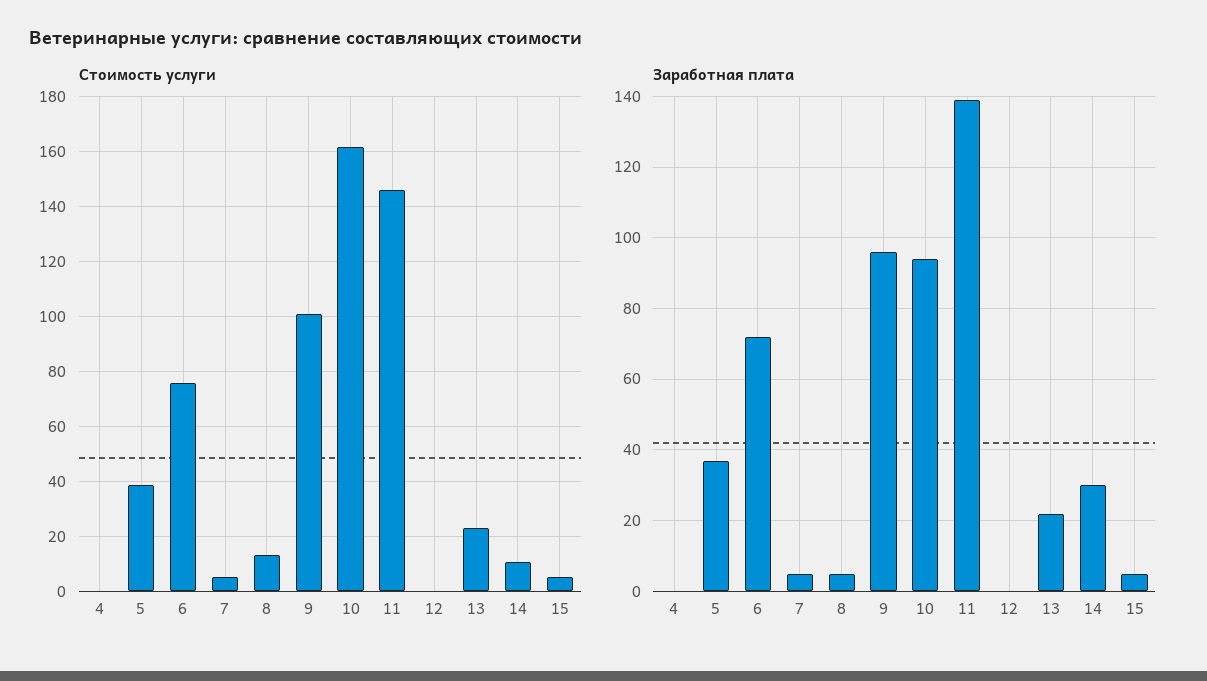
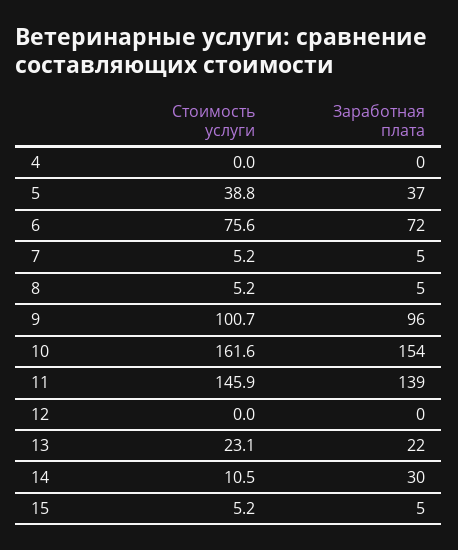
Стоимость услуги, 8: 12.5 -> 5.2
Заработная плата, 10: 95 -> 154

